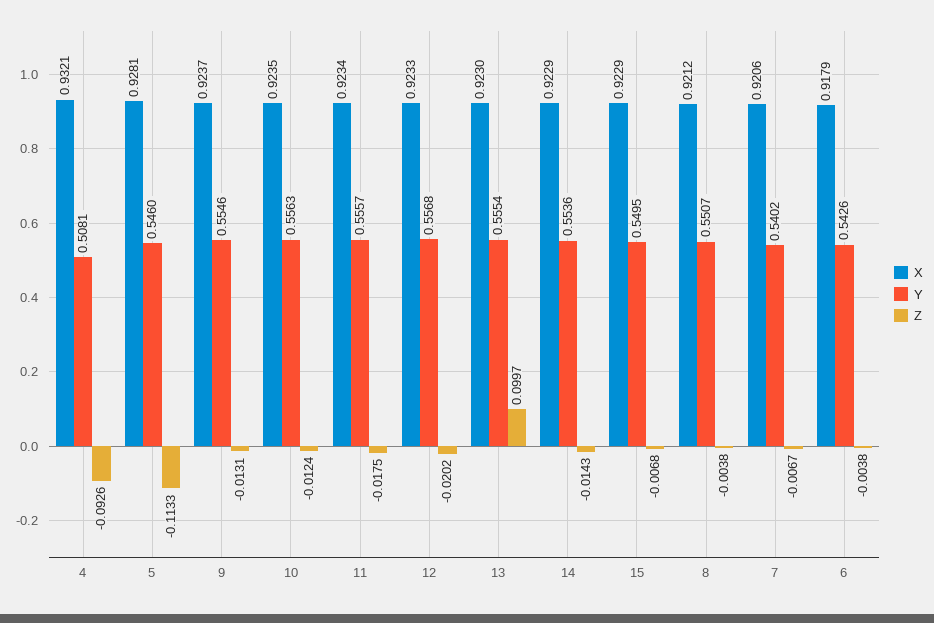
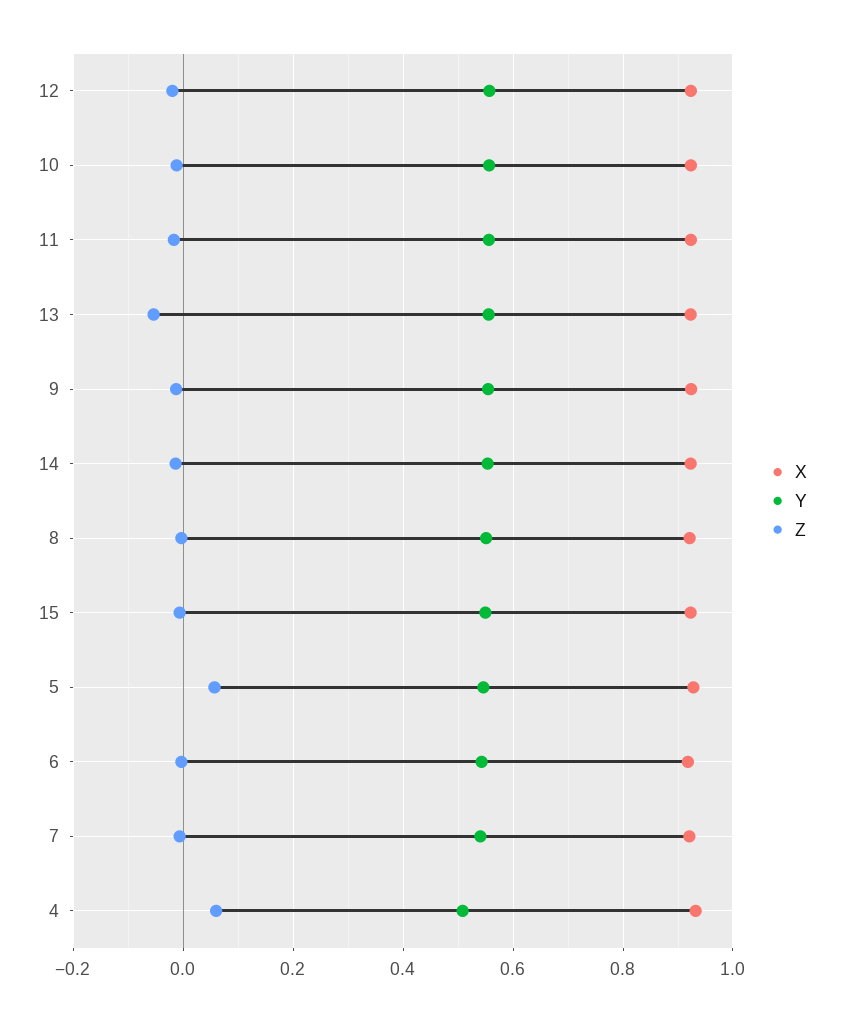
Z, 4: -0.0926 -> 0.06
Z, 5: -0.1133 -> 0.06
Z, 13: 0.0997 -> -0.06

